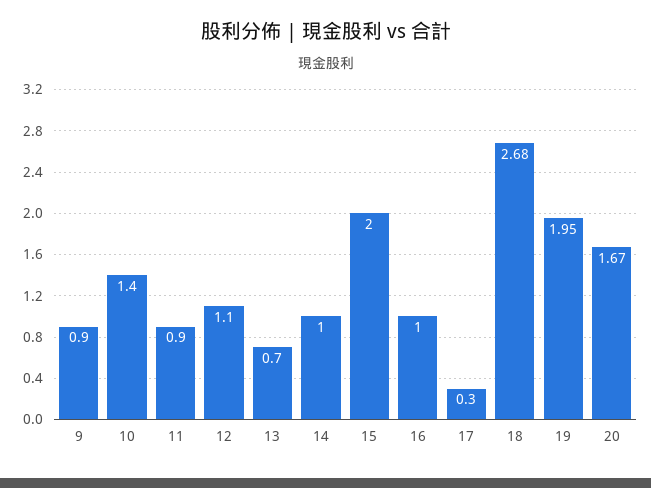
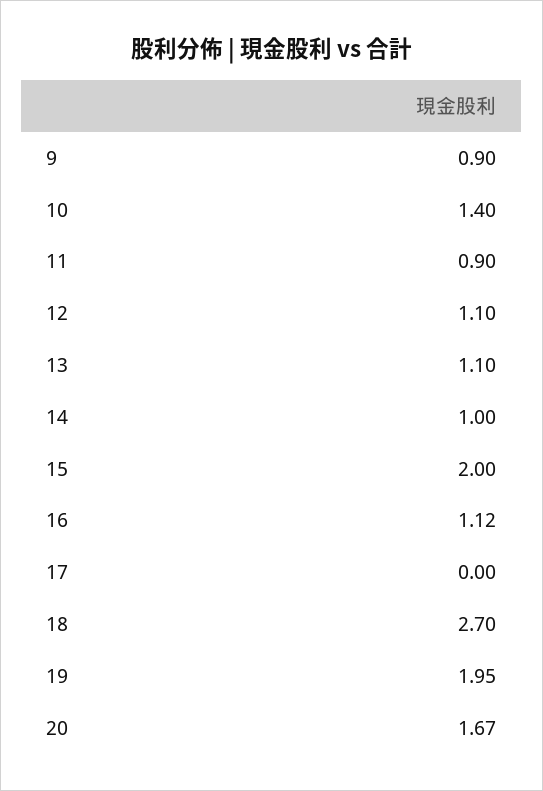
13: 0.7 -> 1.1
16: 1 -> 1.12
17: 0.3 -> 0
18: 2.68 -> 2.7

